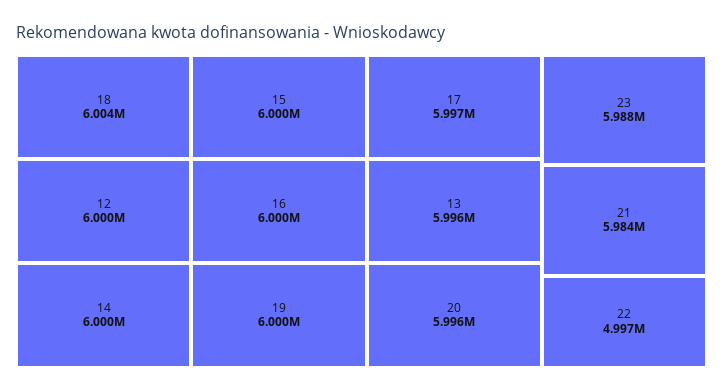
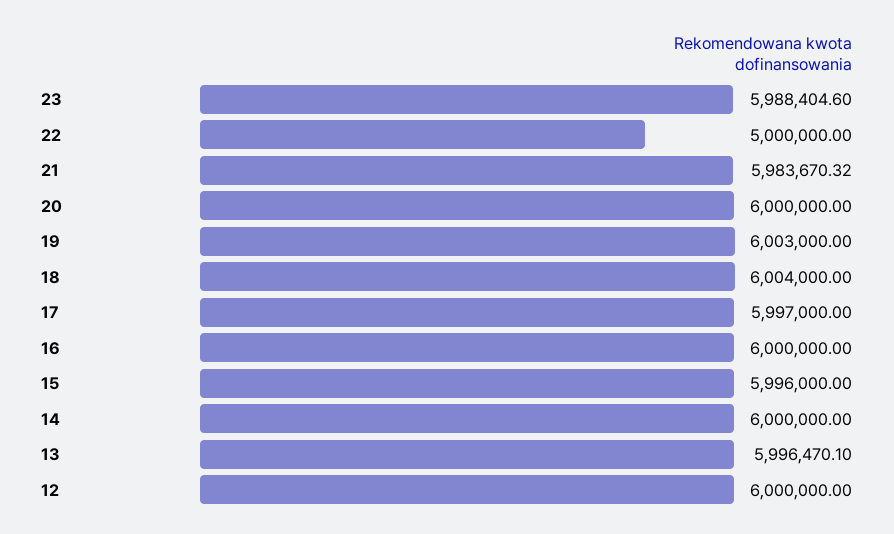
15: 6000000 -> 5996000
19: 6000000 -> 6003000
20: 5996000 -> 6000000
22: 4997000 -> 5000000

